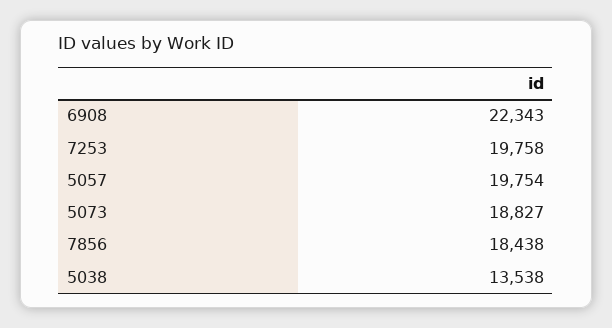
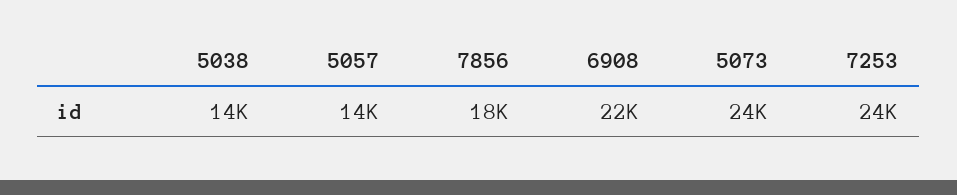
7253: 19758 -> 24000
5057: 19754 -> 14000
5073: 18827 -> 24000

